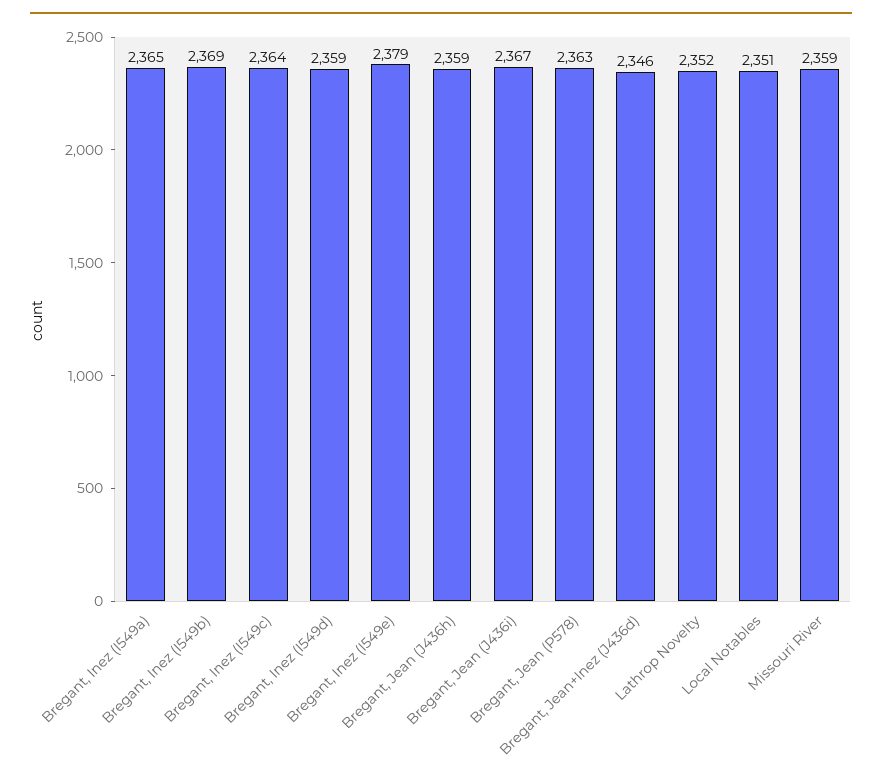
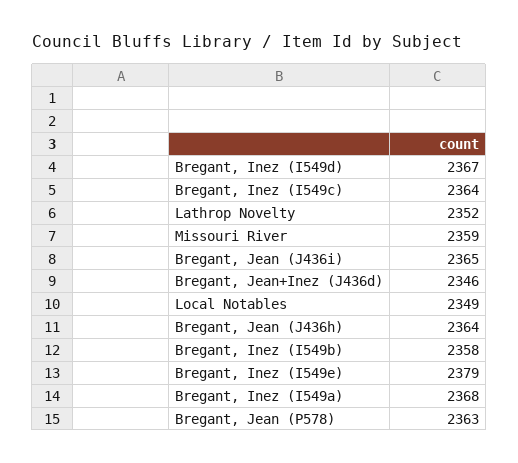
Bregant, Inez (I549a): 2365 -> 2368
Bregant, Inez (I549b): 2369 -> 2358
Bregant, Inez (I549d): 2359 -> 2367
Bregant, Jean (J436h): 2359 -> 2364
Bregant, Jean (J436i): 2367 -> 2365
Local Notables: 2351 -> 2349

